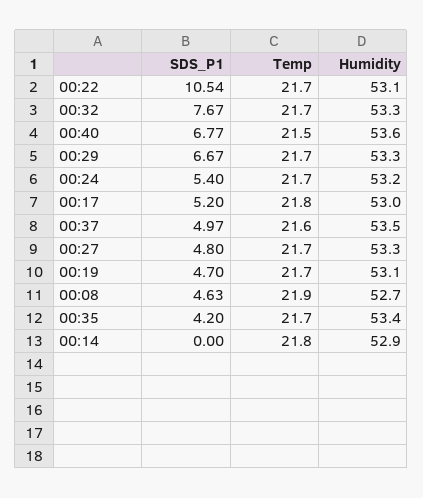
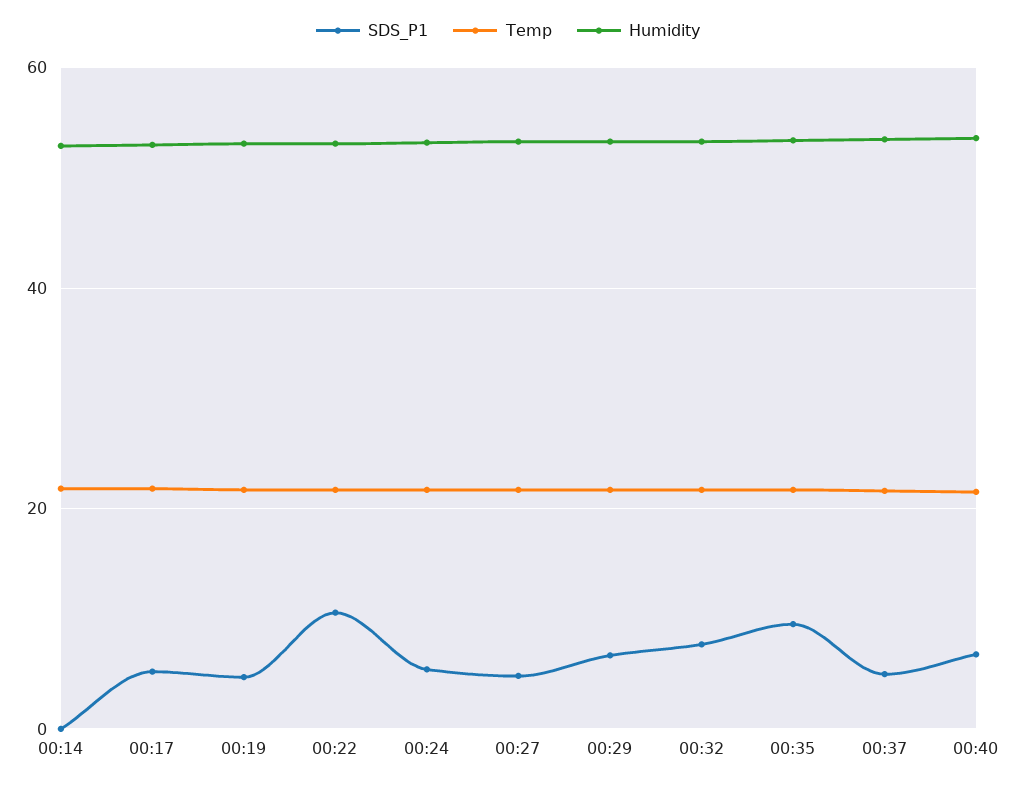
SDS_P1, 00:08: 4.63 -> none
Temp, 00:08: 21.9 -> none
Humidity, 00:08: 52.7 -> none
SDS_P1, 00:35: 4.2 -> 10

